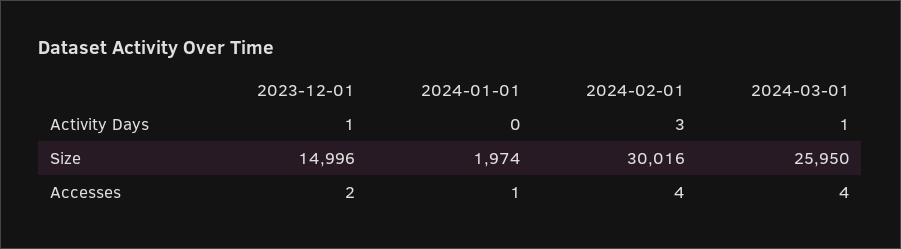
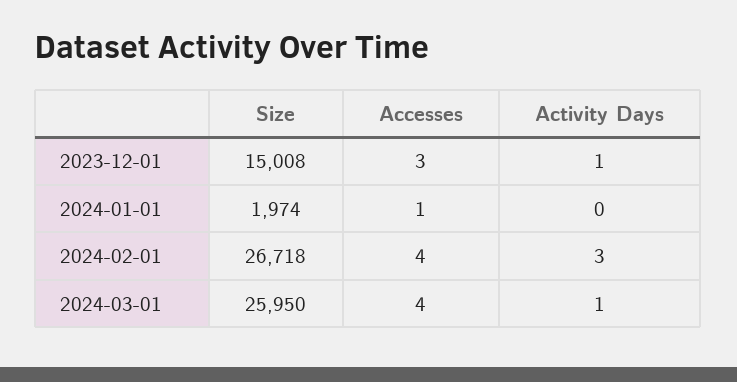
2023-12-01, Size: 14996 -> 15008
2024-02-01, Size: 30016 -> 26718
2023-12-01, Accesses: 2 -> 3

